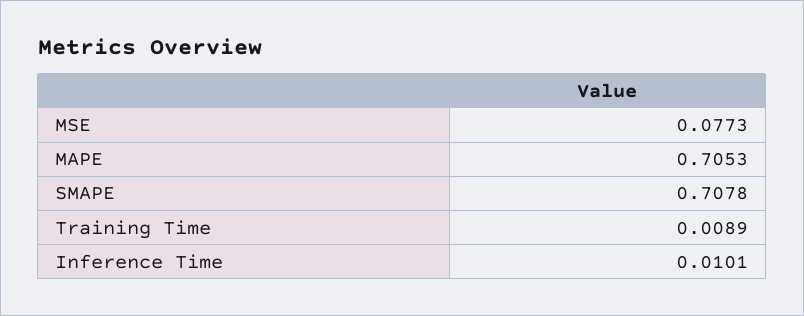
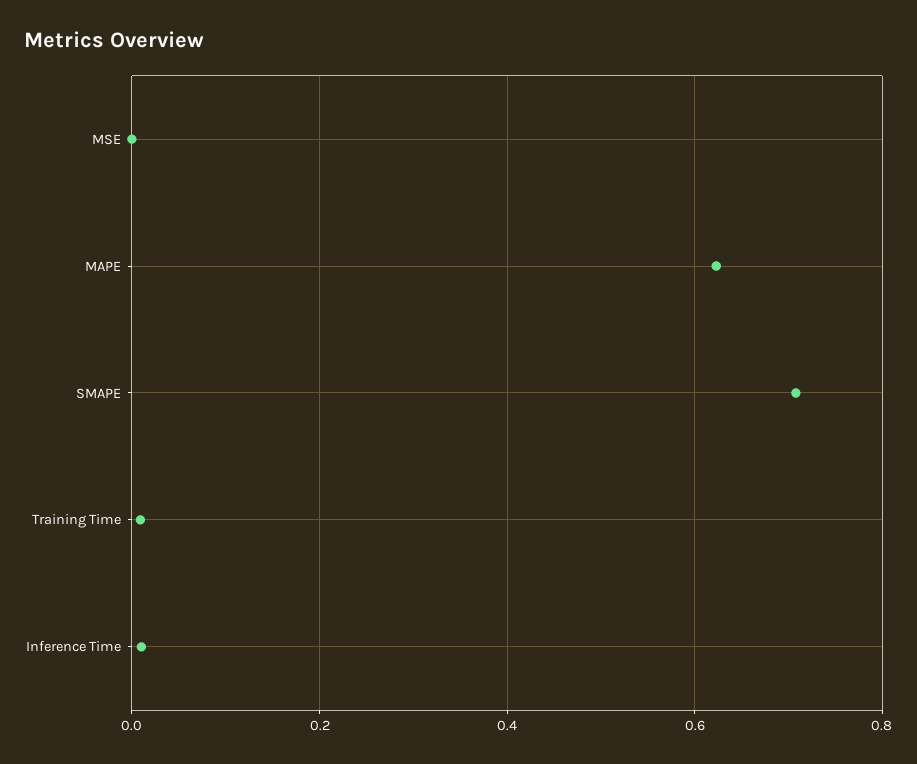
MSE: 0.0773 -> 0
MAPE: 0.7053 -> 0.62

